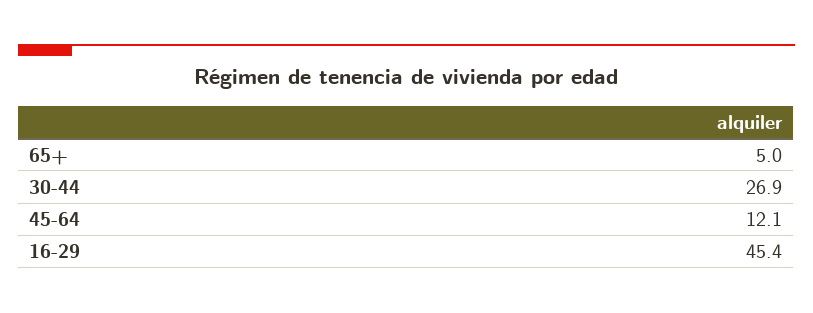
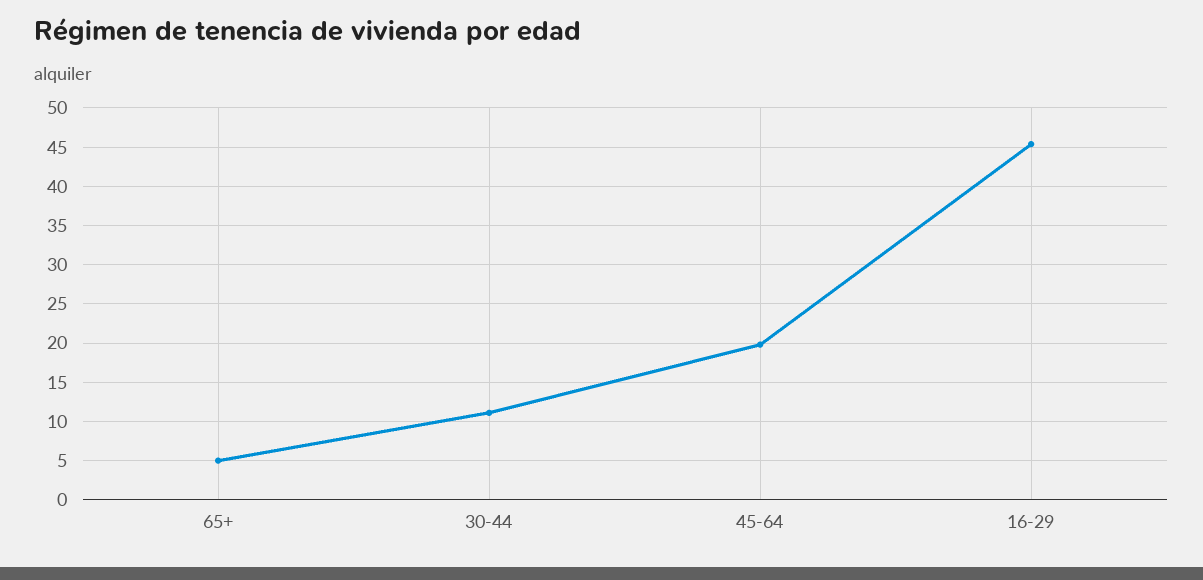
30-44: 26.9 -> 11
45-64: 12.1 -> 20

